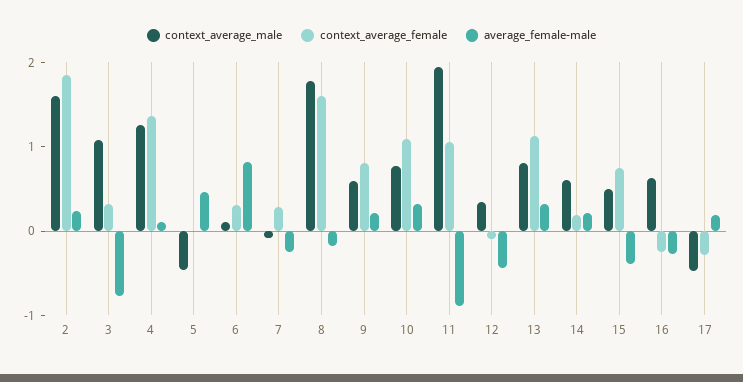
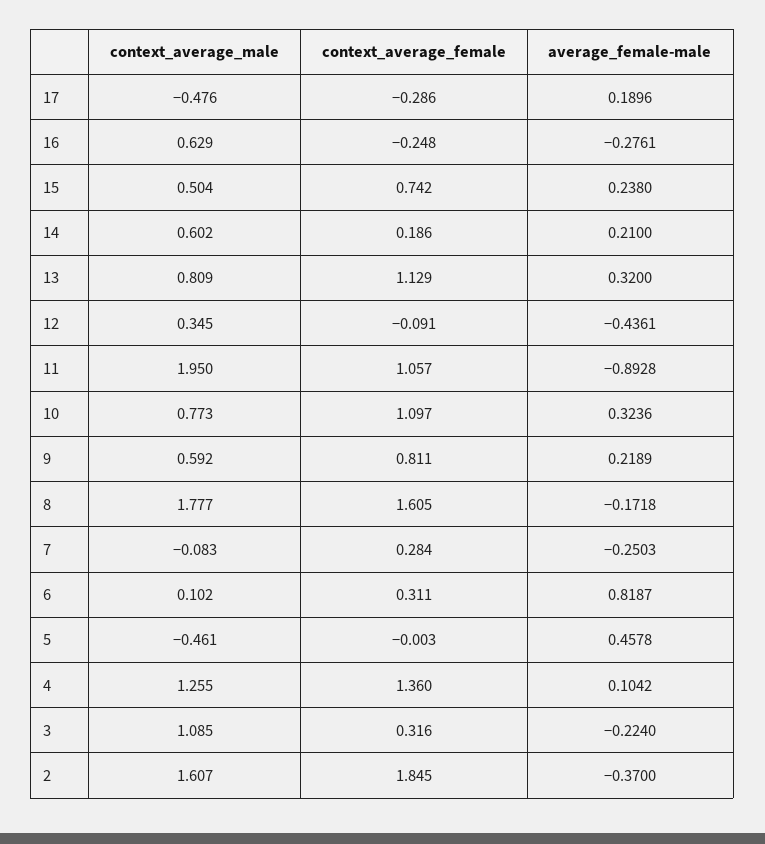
average_female-male, 2: 0.2 -> -0.37
average_female-male, 3: -0.8 -> -0.224
average_female-male, 15: -0.4 -> 0.238

